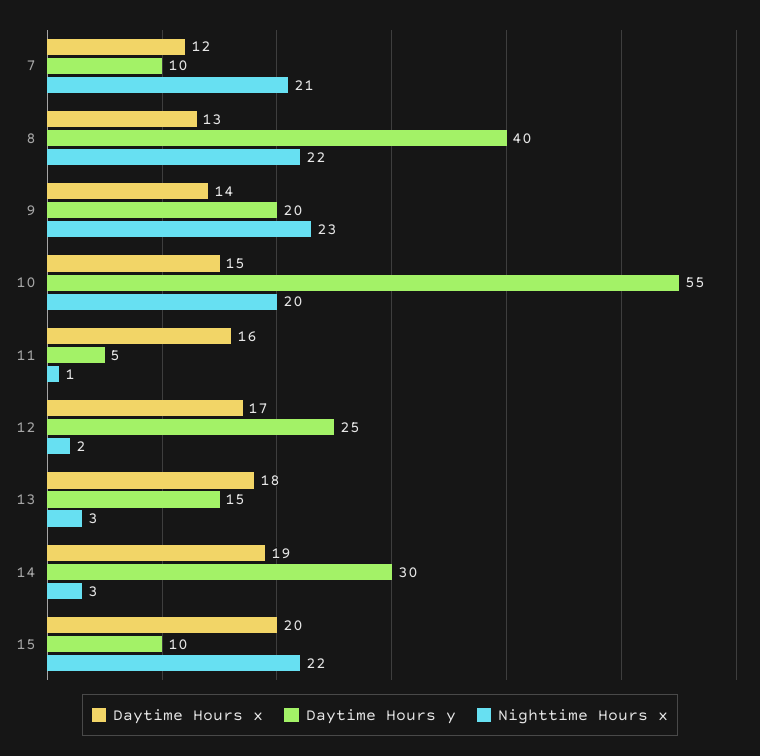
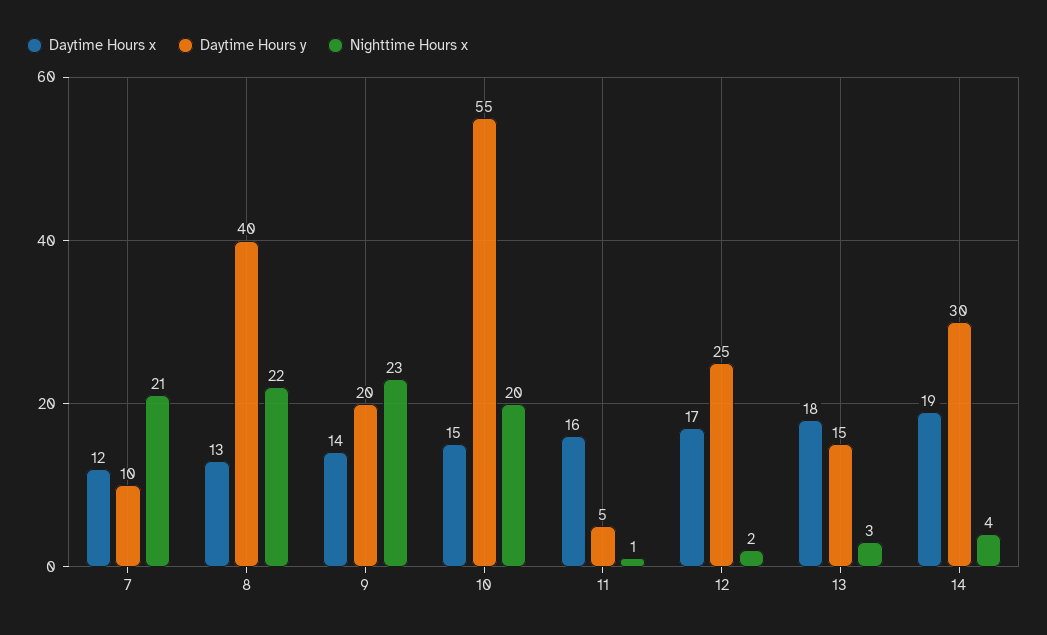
Nighttime Hours x, 14: 3 -> 4
Daytime Hours x, 15: 20 -> none
Daytime Hours y, 15: 10 -> none
Nighttime Hours x, 15: 22 -> none

